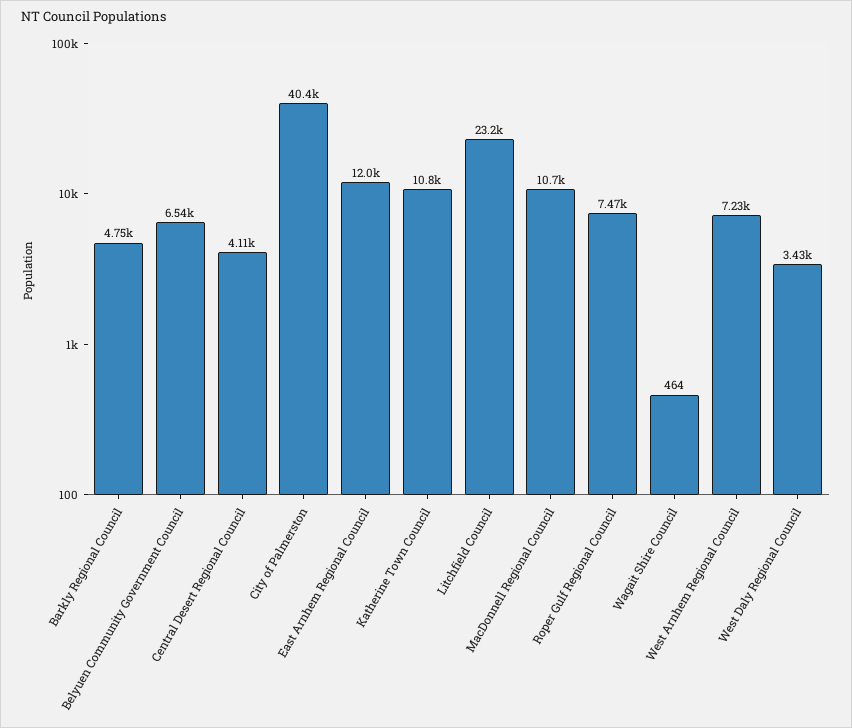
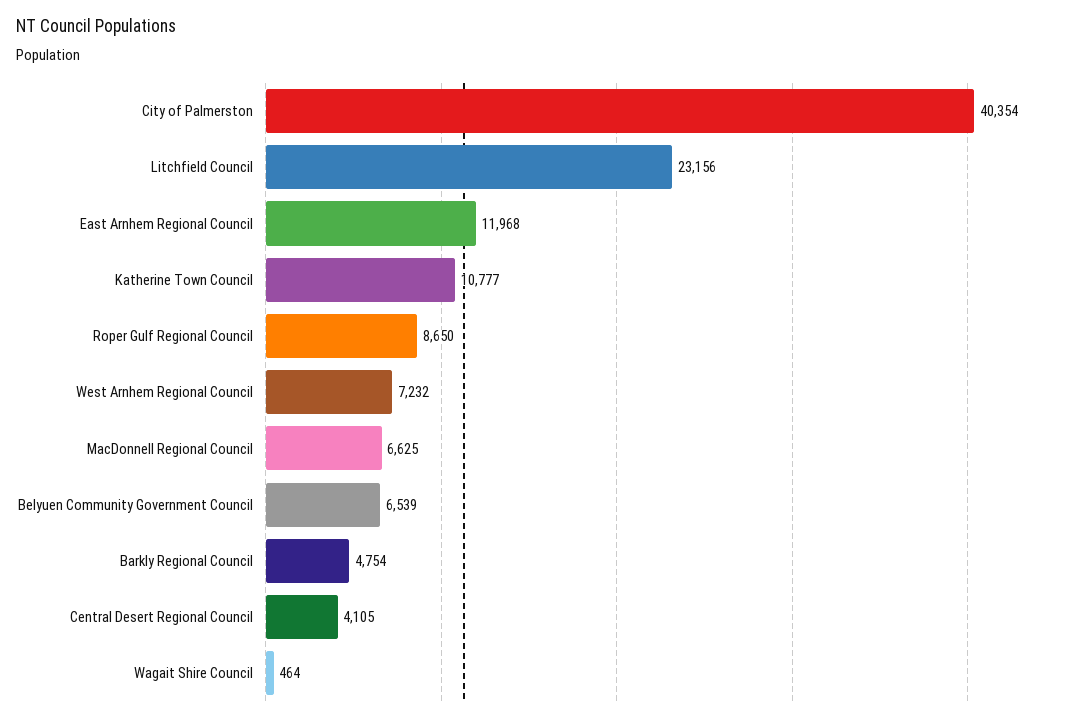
MacDonnell Regional Council: 10700 -> 6625
Roper Gulf Regional Council: 7470 -> 8650
West Daly Regional Council: 3430 -> none

